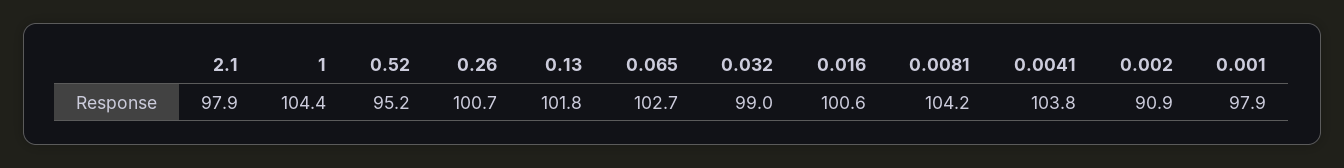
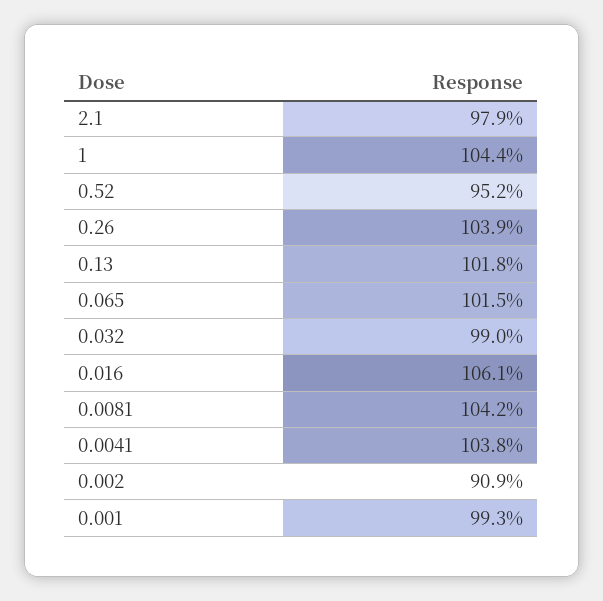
0.26: 100.7 -> 103.9
0.065: 102.7 -> 101.5
0.016: 100.6 -> 106.1
0.001: 97.9 -> 99.3

